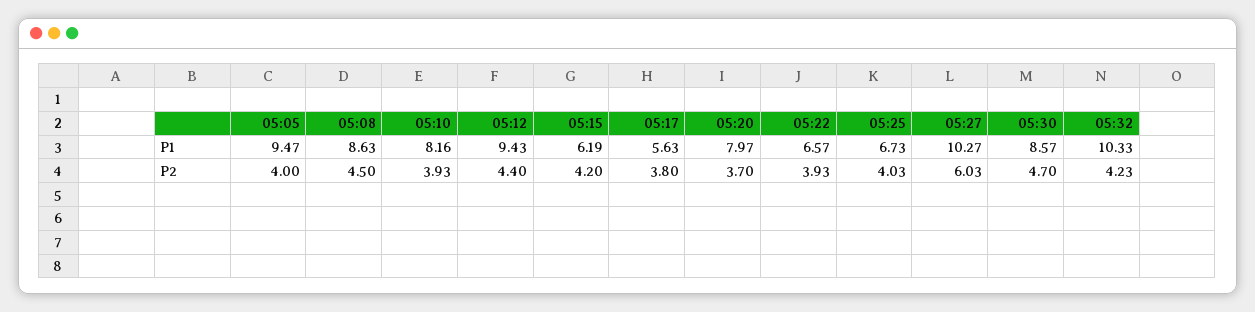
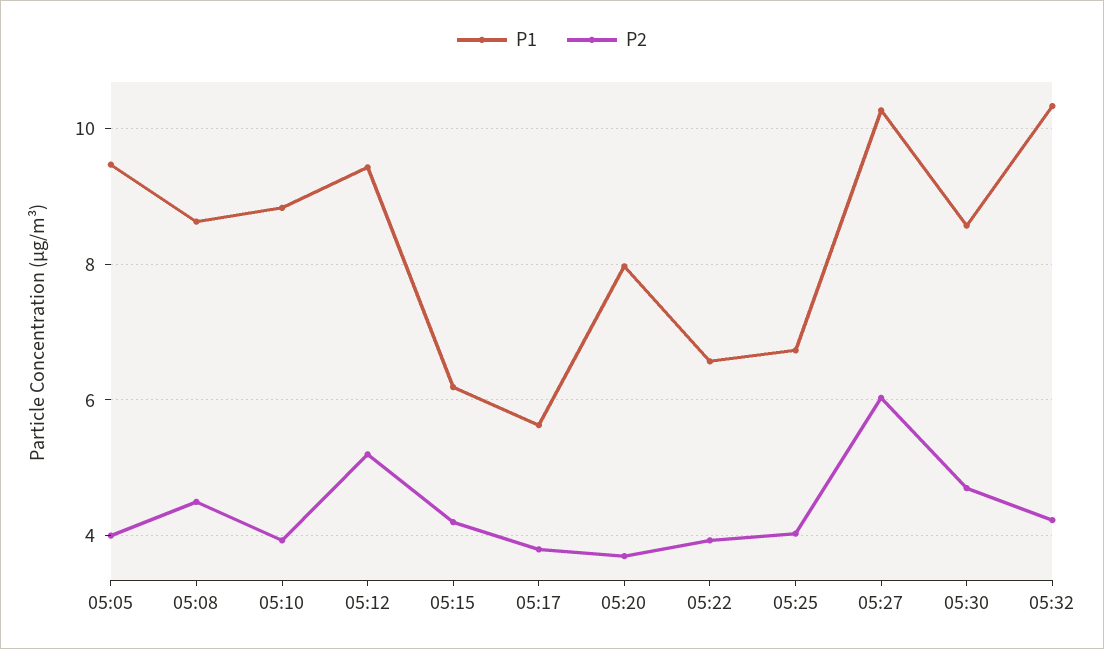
P1, 05:10: 8.16 -> 8.8
P2, 05:12: 4.4 -> 5.2

